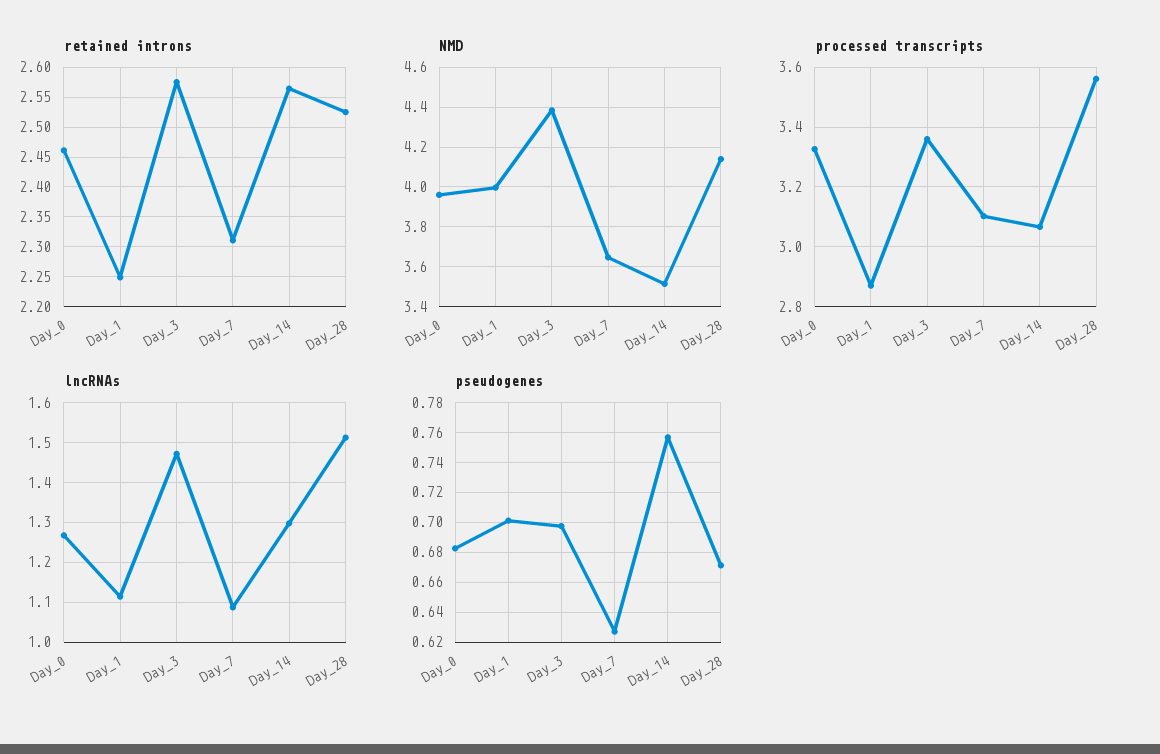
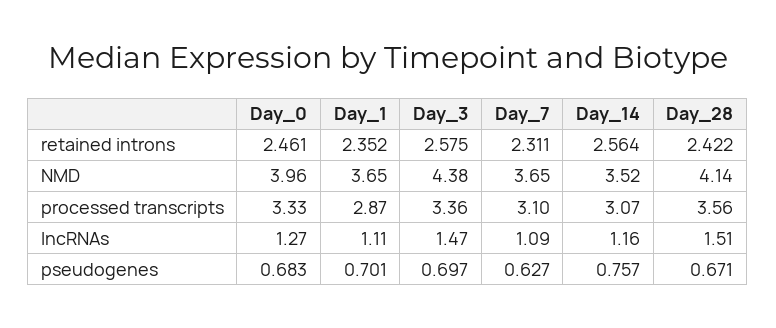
retained introns, Day_1: 2.25 -> 2.352
retained introns, Day_28: 2.525 -> 2.422
NMD, Day_1: 4 -> 3.65
lncRNAs, Day_14: 1.3 -> 1.16

